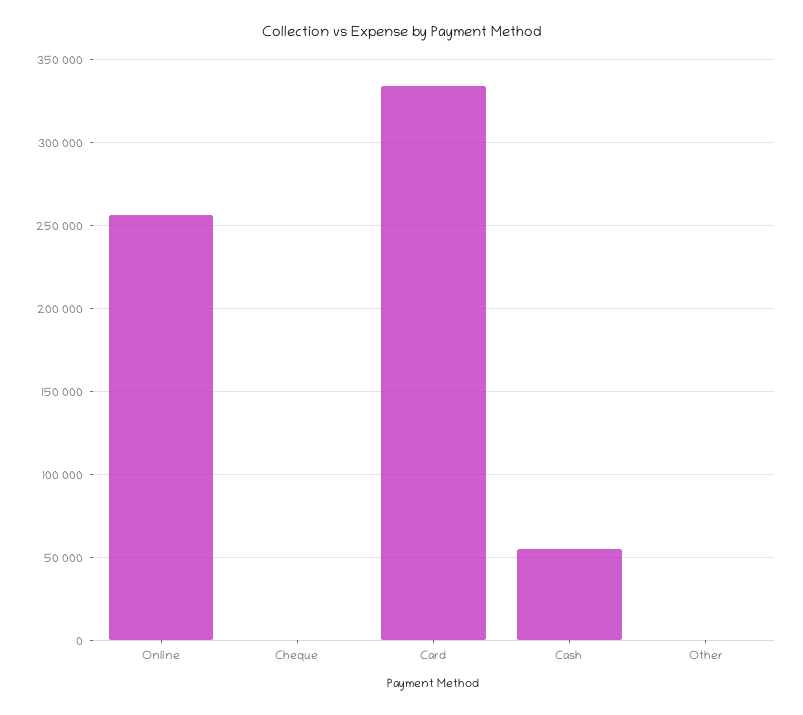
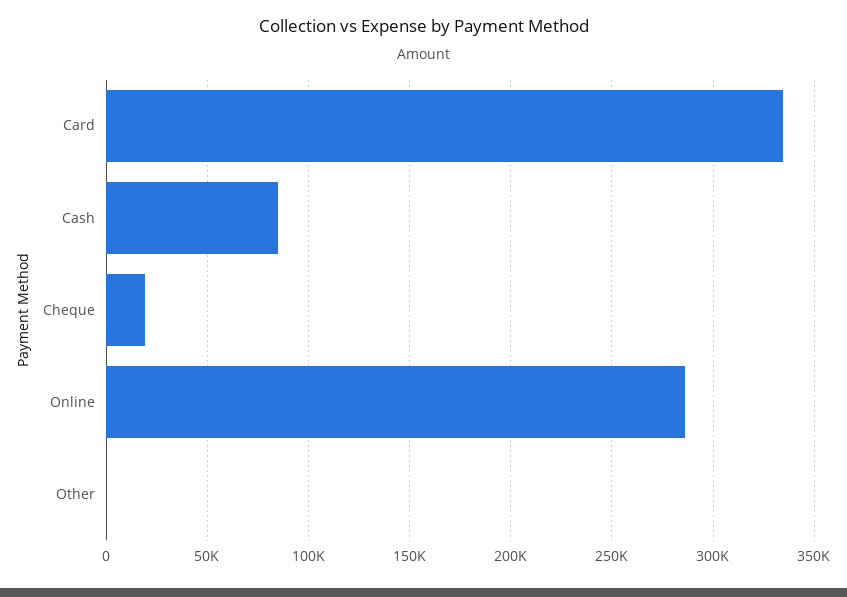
Online: 255000 -> 285000
Cheque: 0 -> 20000
Cash: 55000 -> 85000

